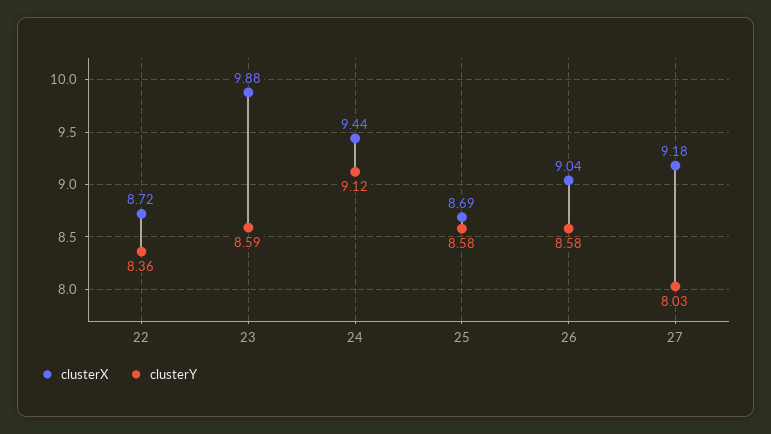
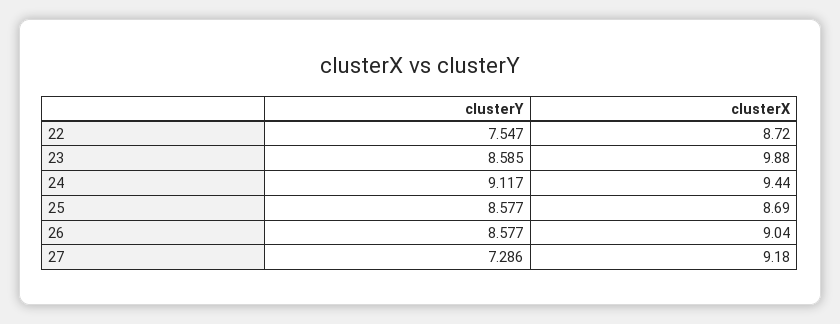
clusterY, 22: 8.36 -> 7.547
clusterY, 27: 8.03 -> 7.286

